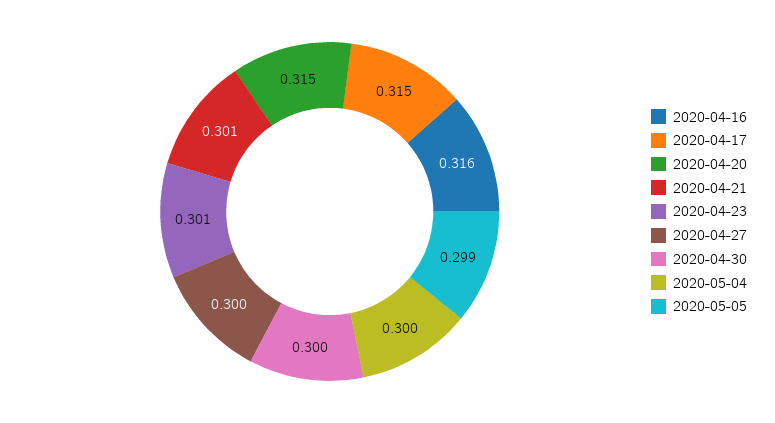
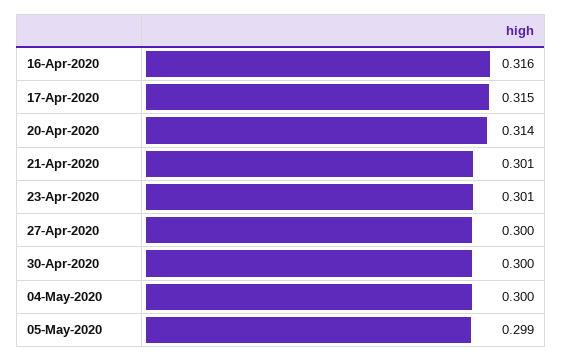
2020-04-20: 0.315 -> 0.314

